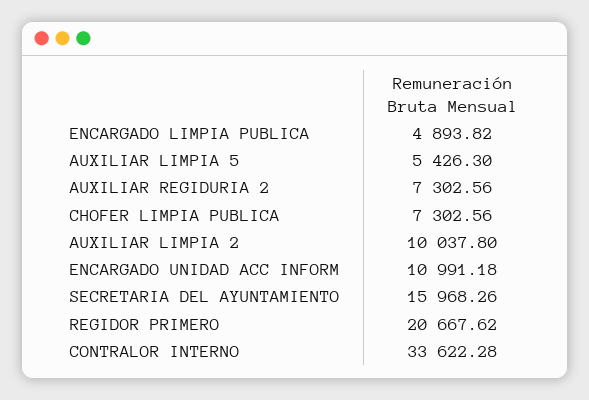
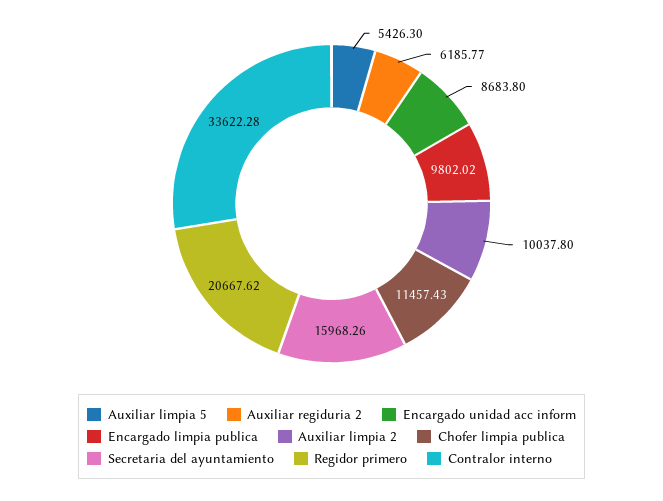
ENCARGADO LIMPIA PUBLICA: 4893.82 -> 9802.02
AUXILIAR REGIDURIA 2: 7302.56 -> 6185.77
CHOFER LIMPIA PUBLICA: 7302.56 -> 11457.43
ENCARGADO UNIDAD ACC INFORM: 10991.18 -> 8683.8

